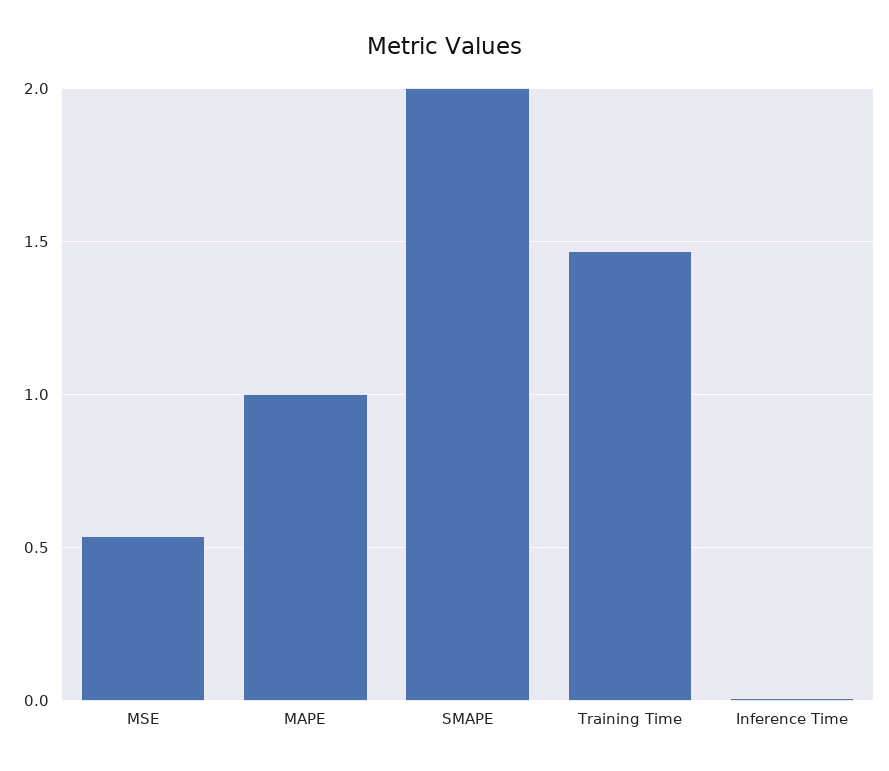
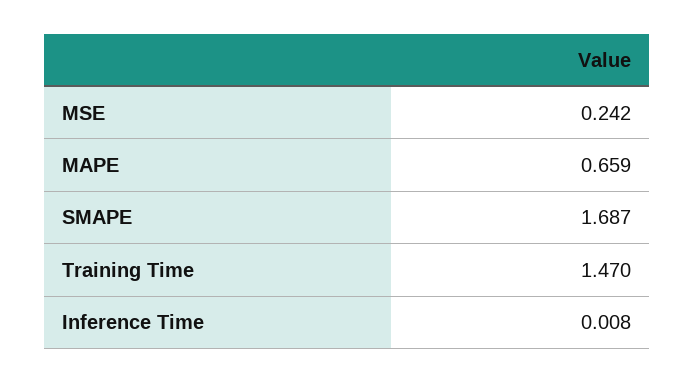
MSE: 0.55 -> 0.242
MAPE: 1 -> 0.659
SMAPE: 2 -> 1.687

